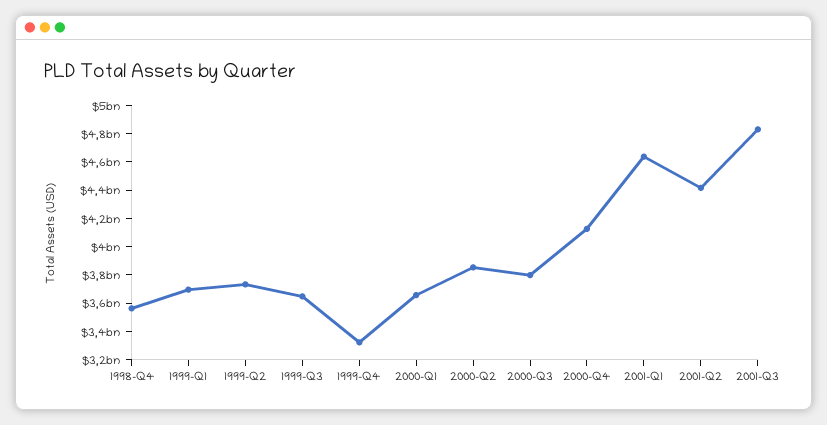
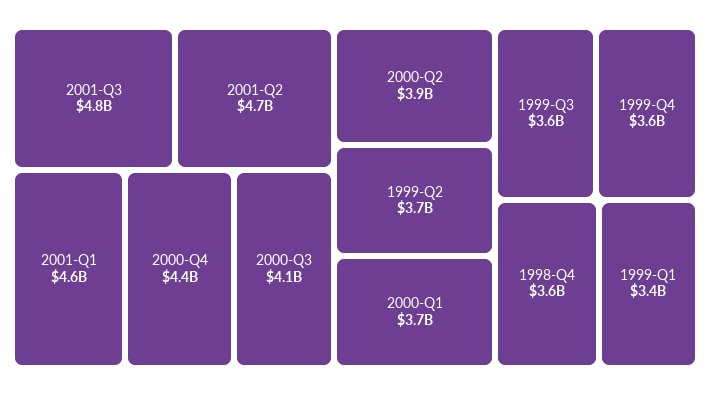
1999-Q1: 3700000000 -> 3400000000
1999-Q4: 3300000000 -> 3600000000
2000-Q3: 3800000000 -> 4100000000
2000-Q4: 4100000000 -> 4400000000
2001-Q2: 4400000000 -> 4700000000

